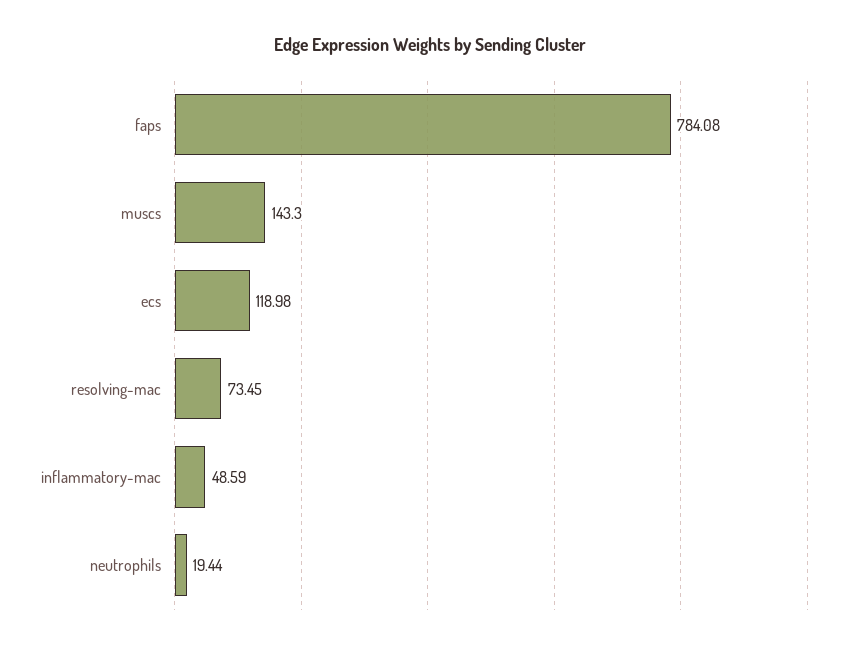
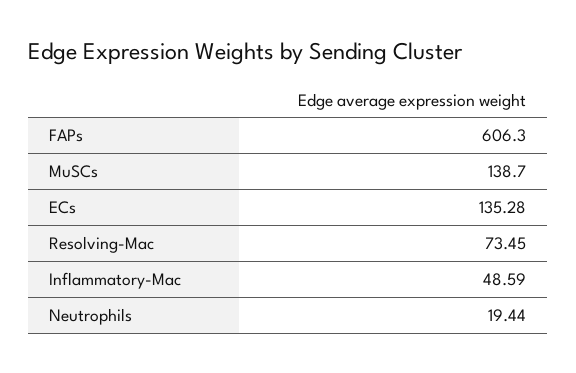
faps: 784.08 -> 606.3
muscs: 143.3 -> 138.7
ecs: 118.98 -> 135.28

